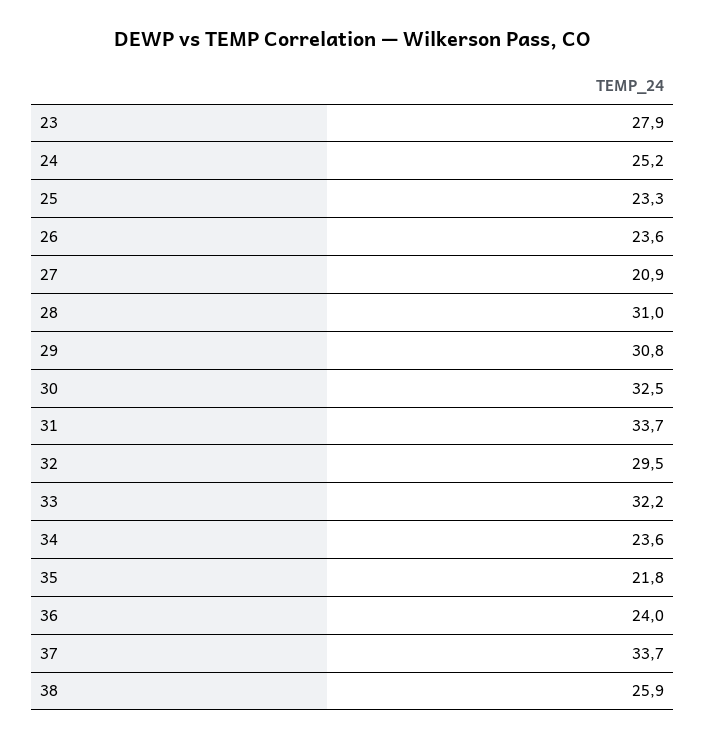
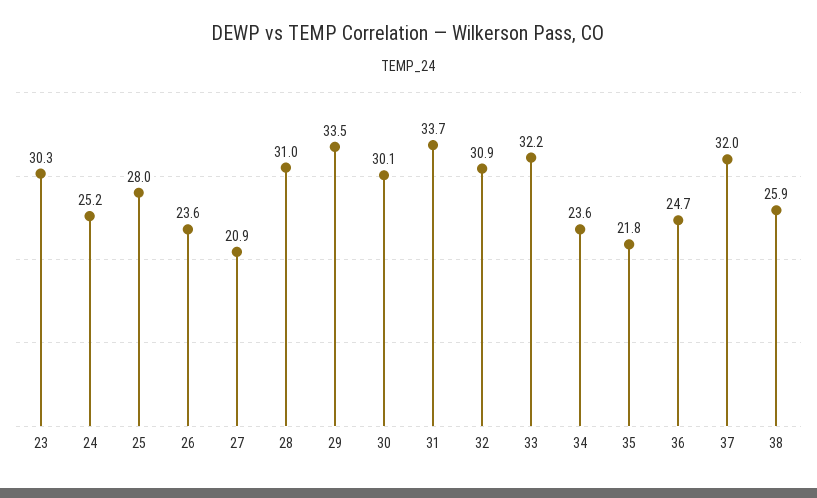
23: 27.9 -> 30.3
25: 23.3 -> 28
29: 30.8 -> 33.5
30: 32.5 -> 30.1
32: 29.5 -> 30.9
36: 24 -> 24.7
37: 33.7 -> 32

